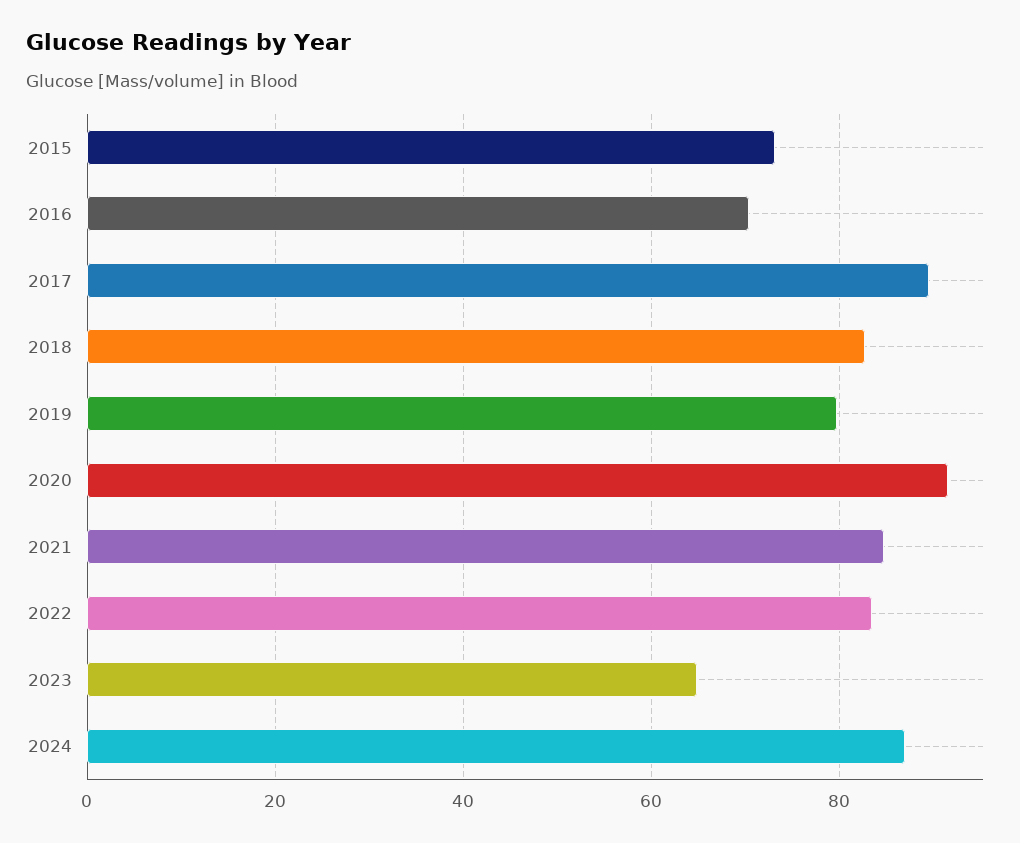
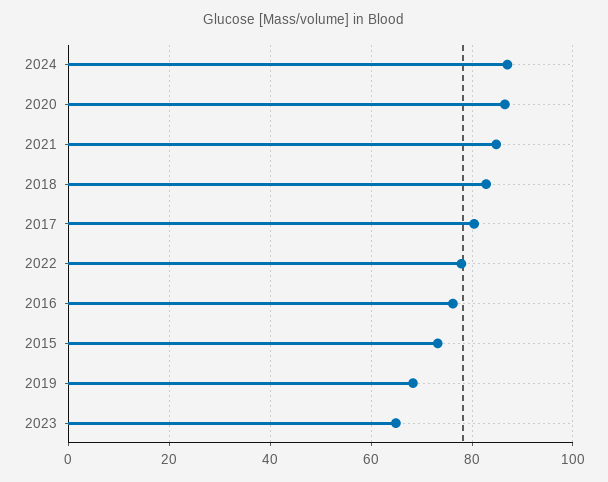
2016: 70 -> 76
2017: 90 -> 80
2019: 80 -> 68
2020: 92 -> 86
2022: 84 -> 78

